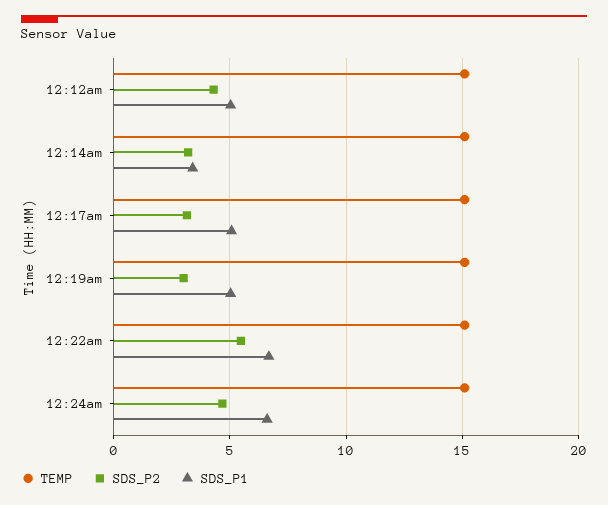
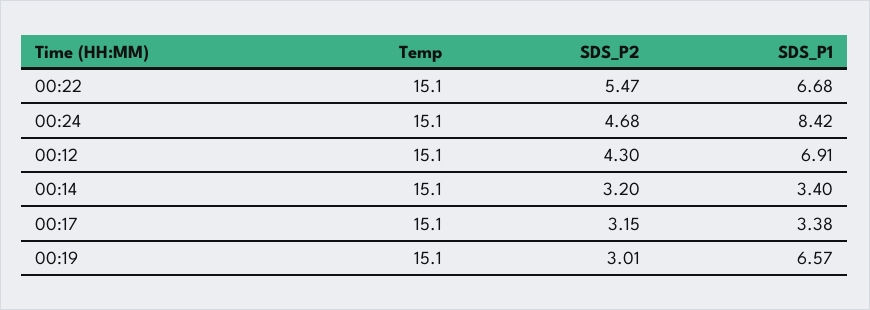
SDS_P1, 12:12am: 5 -> 6.91
SDS_P1, 12:17am: 5 -> 3.38
SDS_P1, 12:19am: 5 -> 6.57
SDS_P1, 12:24am: 6.5 -> 8.42

